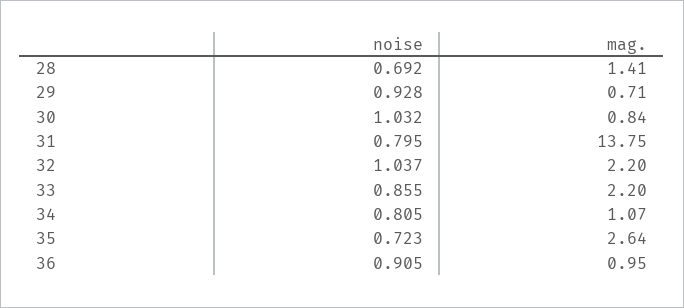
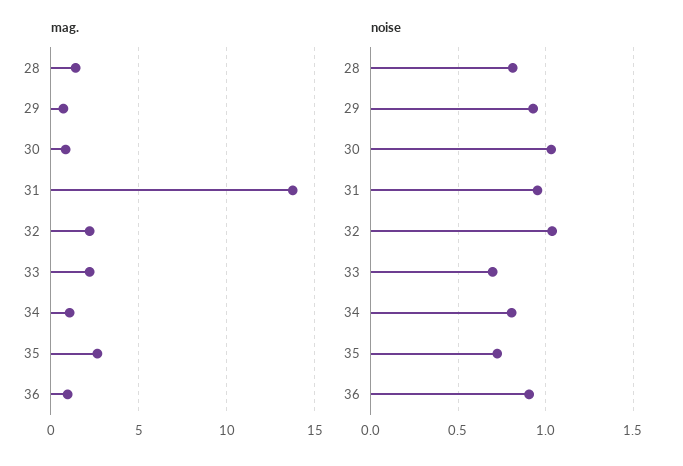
noise, 28: 0.692 -> 0.8
noise, 31: 0.795 -> 0.95
noise, 33: 0.855 -> 0.7

